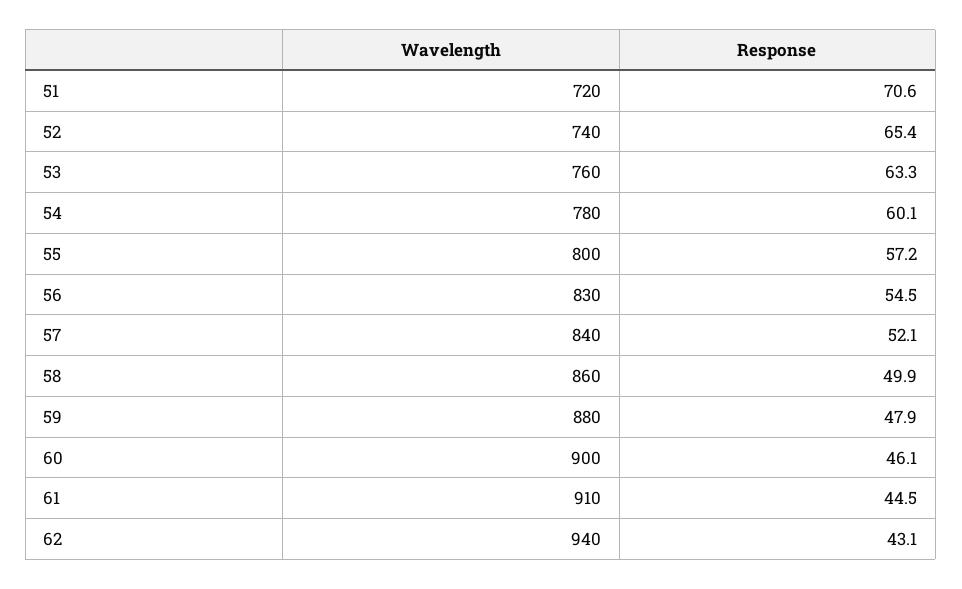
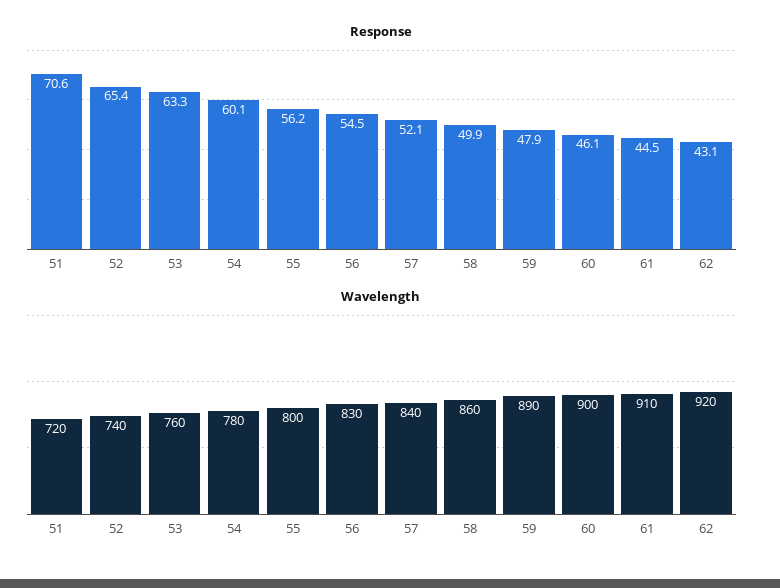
Response, 55: 57.2 -> 56.2
Wavelength, 59: 880 -> 890
Wavelength, 62: 940 -> 920

